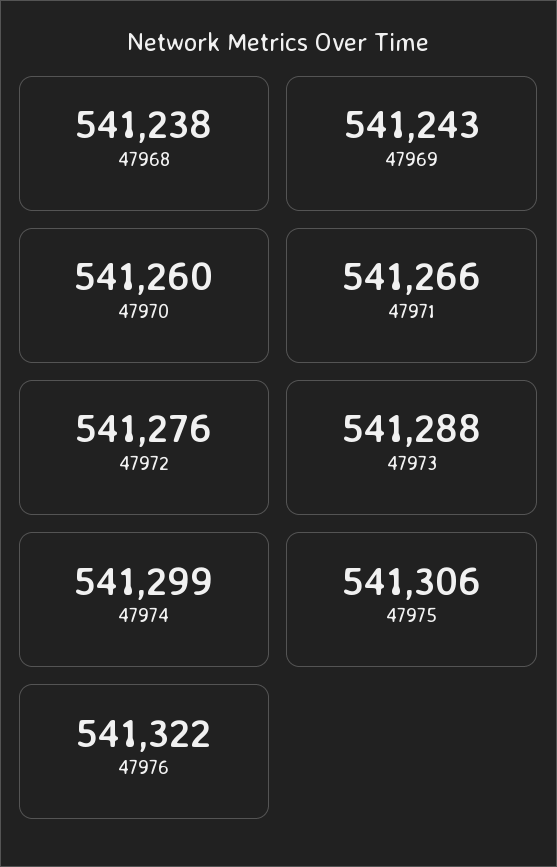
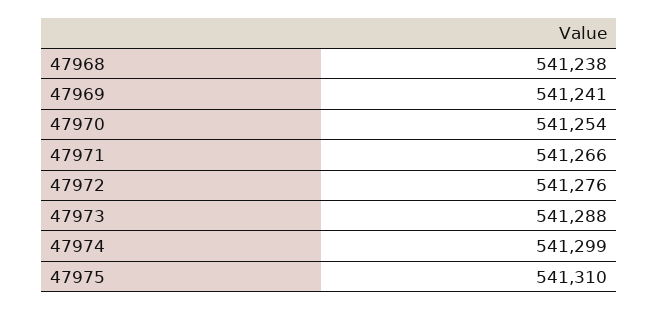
47969: 541243 -> 541241
47970: 541260 -> 541254
47975: 541306 -> 541310
47976: 541322 -> none

